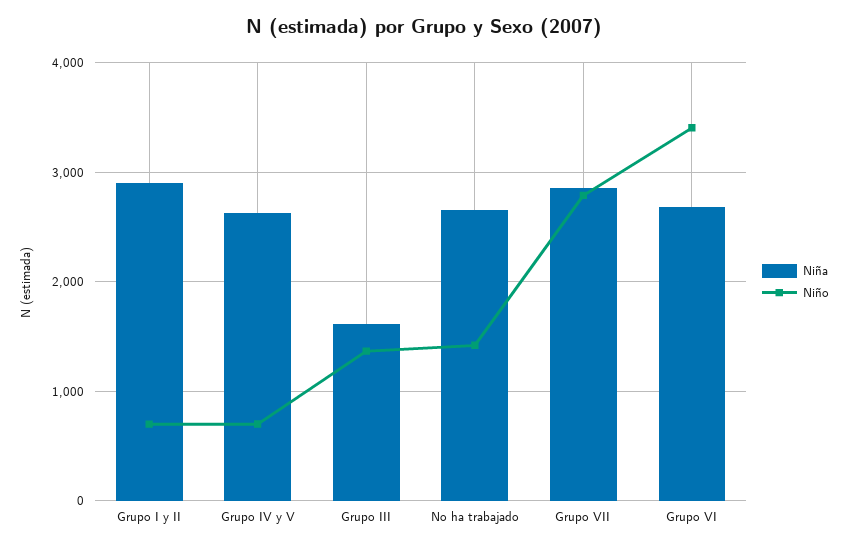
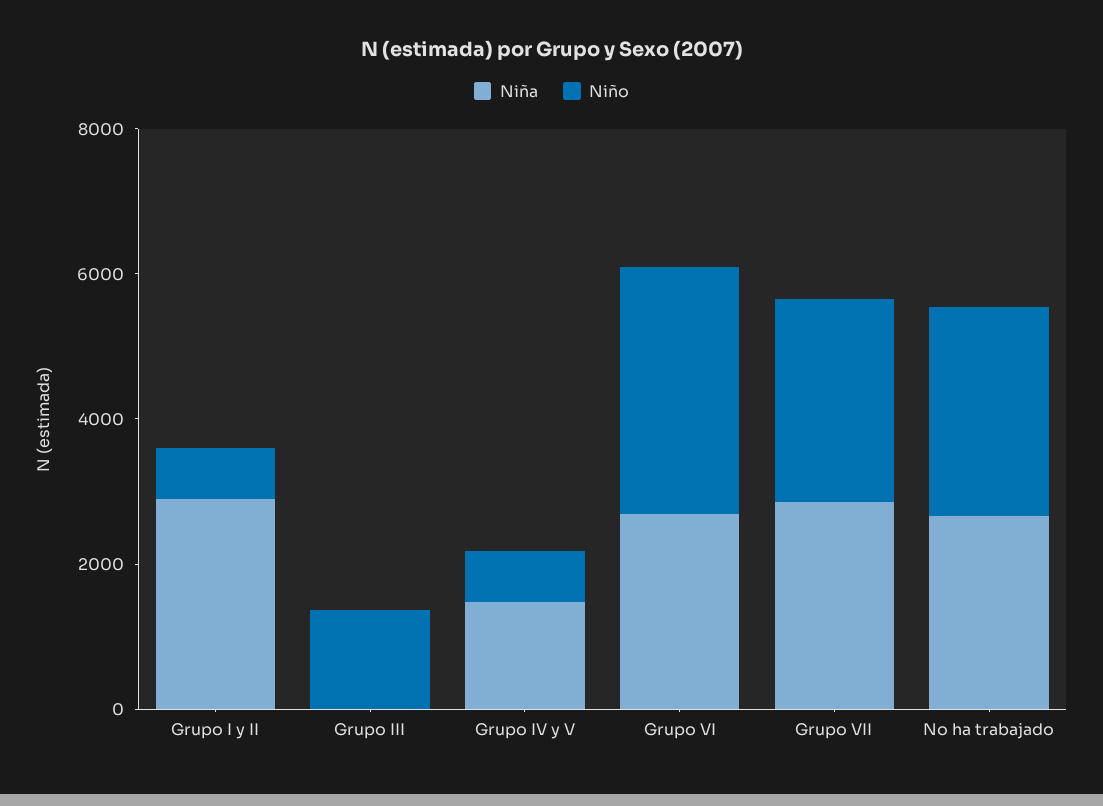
Niña, Grupo IV y V: 2600 -> 1500
Niña, Grupo III: 1600 -> 0
Niño, No ha trabajado: 1400 -> 3000

